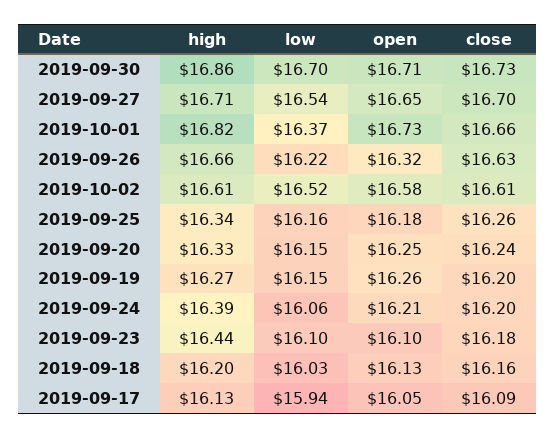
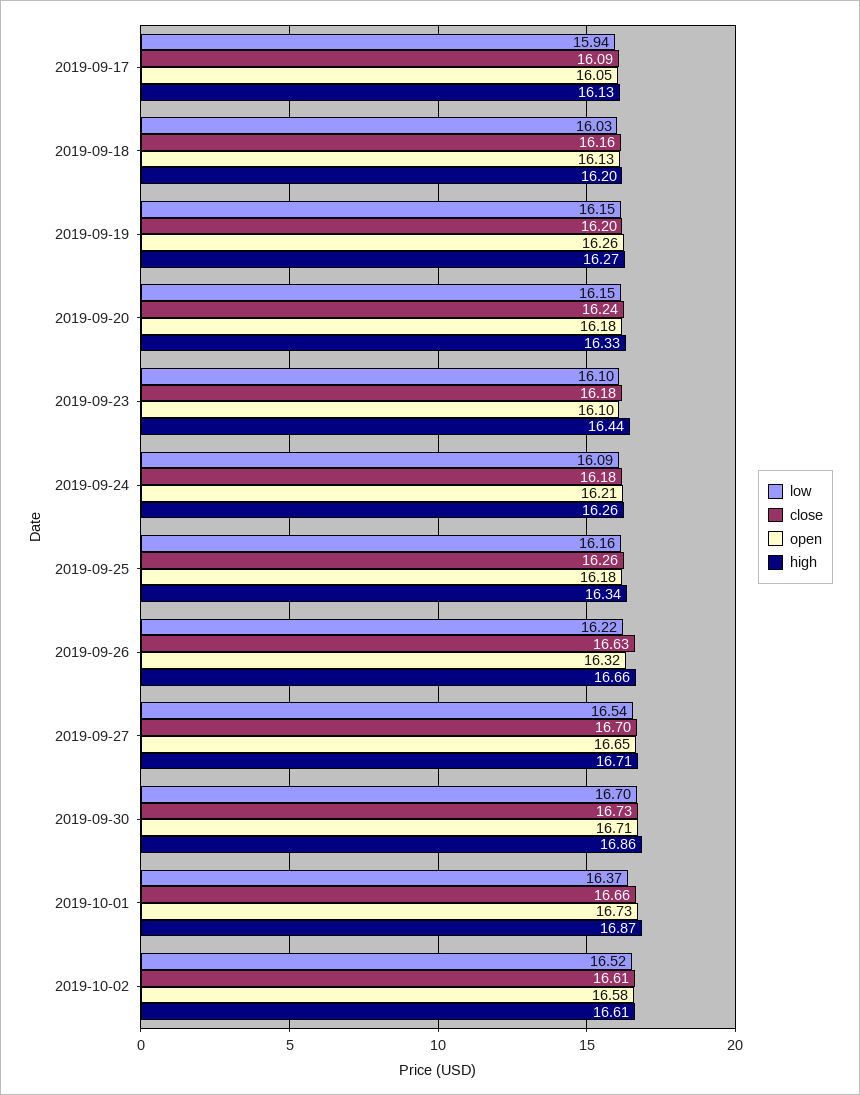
high, 2019-10-01: 16.82 -> 16.87
open, 2019-09-20: 16.25 -> 16.18
high, 2019-09-24: 16.39 -> 16.26
low, 2019-09-24: 16.06 -> 16.09
close, 2019-09-24: 16.2 -> 16.18

